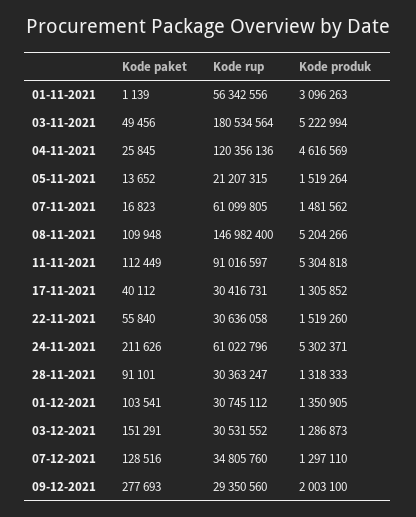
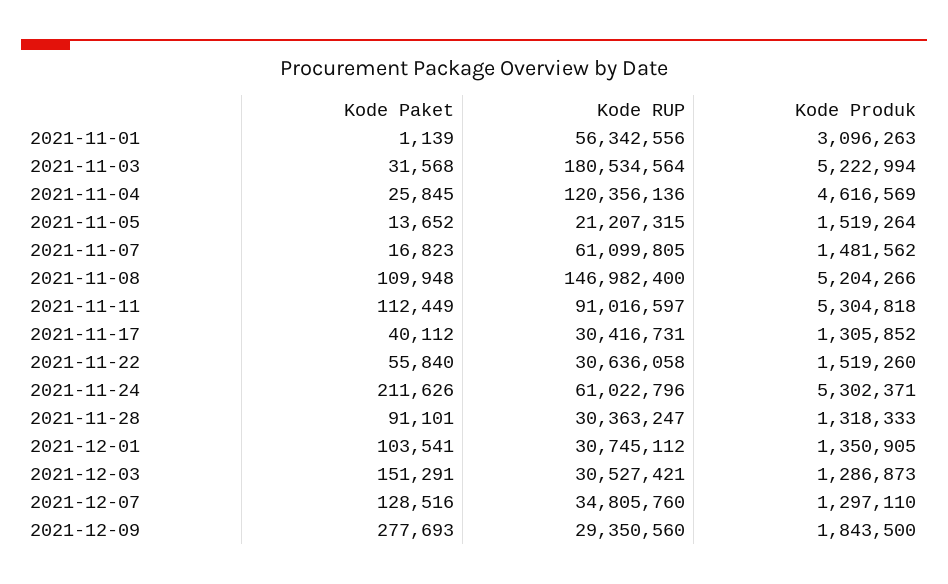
Kode paket, 03-11-2021: 49456 -> 31568
Kode rup, 03-12-2021: 30531552 -> 30527421
Kode produk, 09-12-2021: 2003100 -> 1843500

